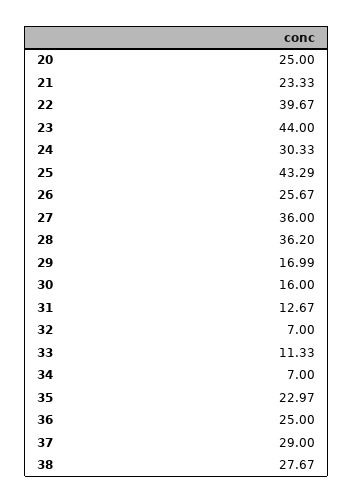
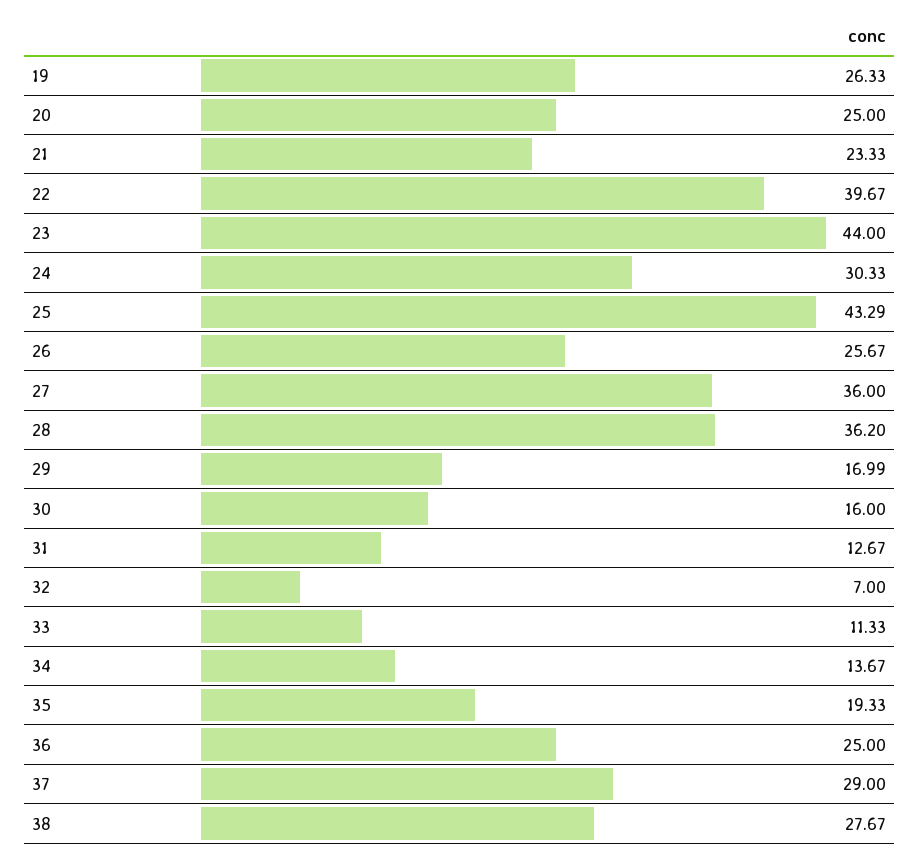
34: 7 -> 13.67
35: 22.97 -> 19.33
19: none -> 26.33

